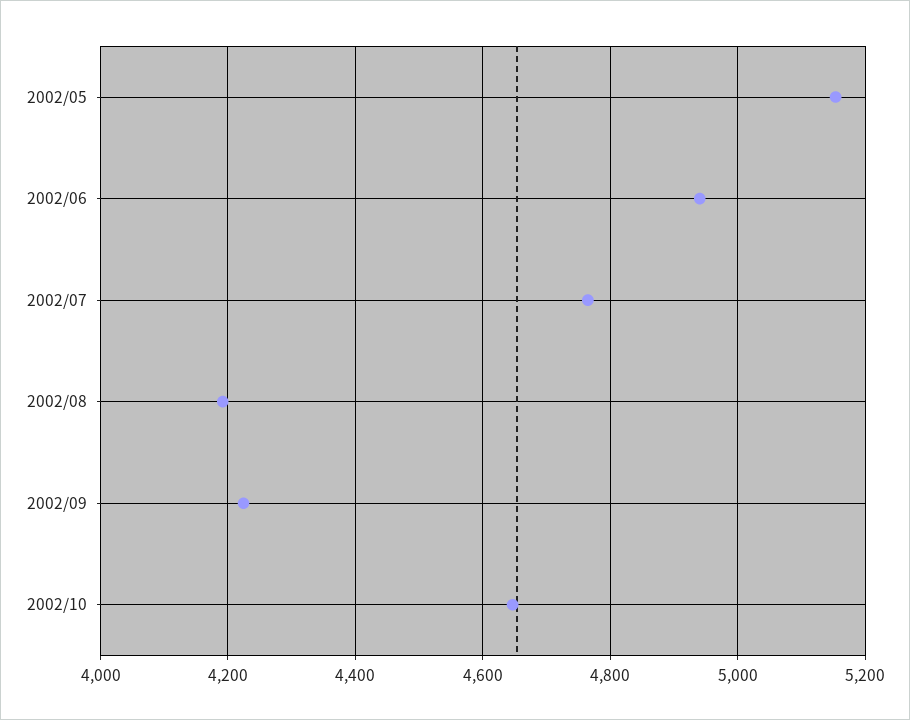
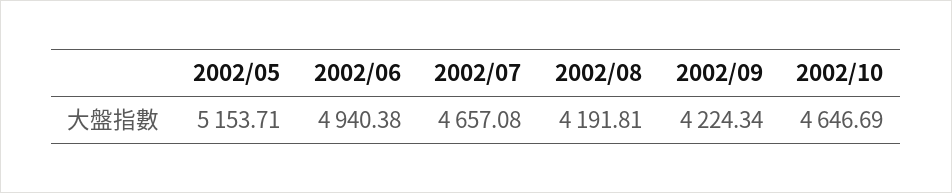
2002/07: 4760 -> 4657.08

